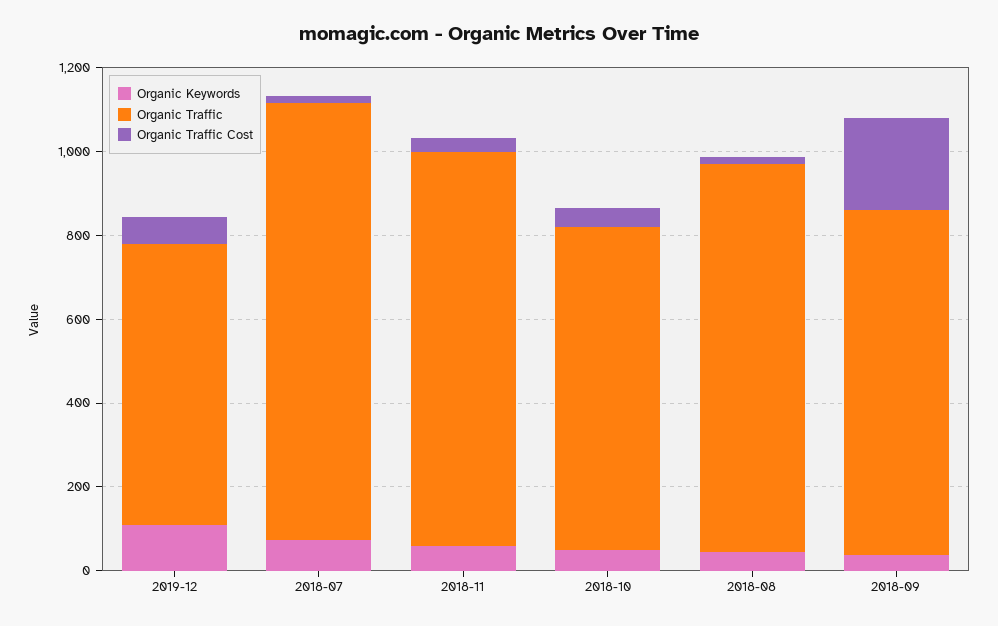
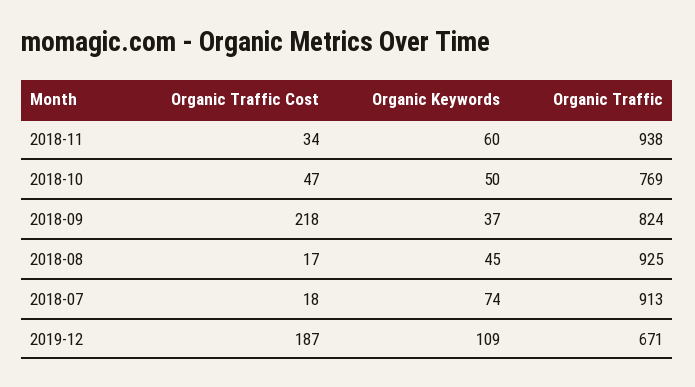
Organic Traffic Cost, 2019-12: 50 -> 187
Organic Traffic, 2018-07: 1050 -> 913

